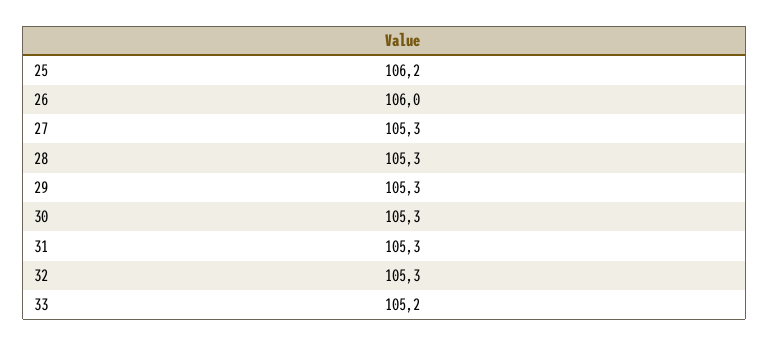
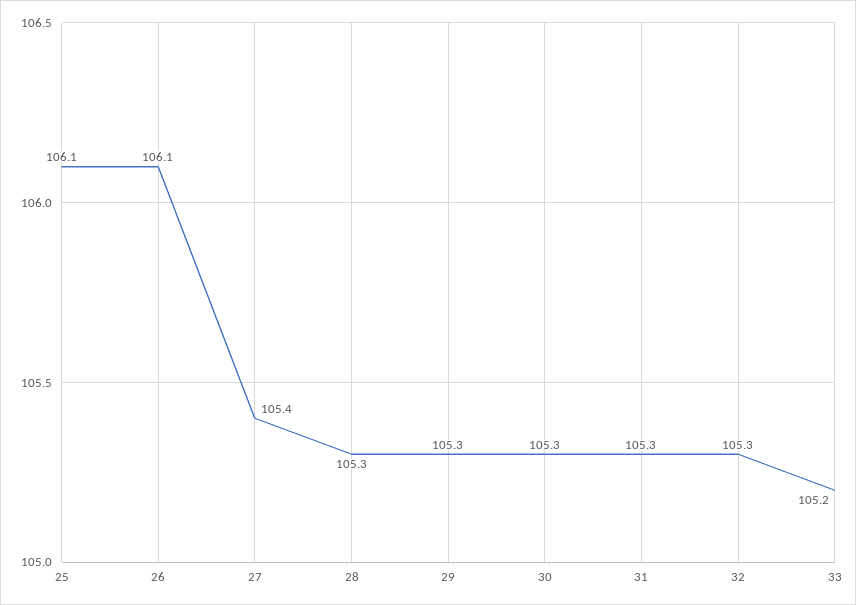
25: 106.2 -> 106.1
26: 106 -> 106.1
27: 105.3 -> 105.4

